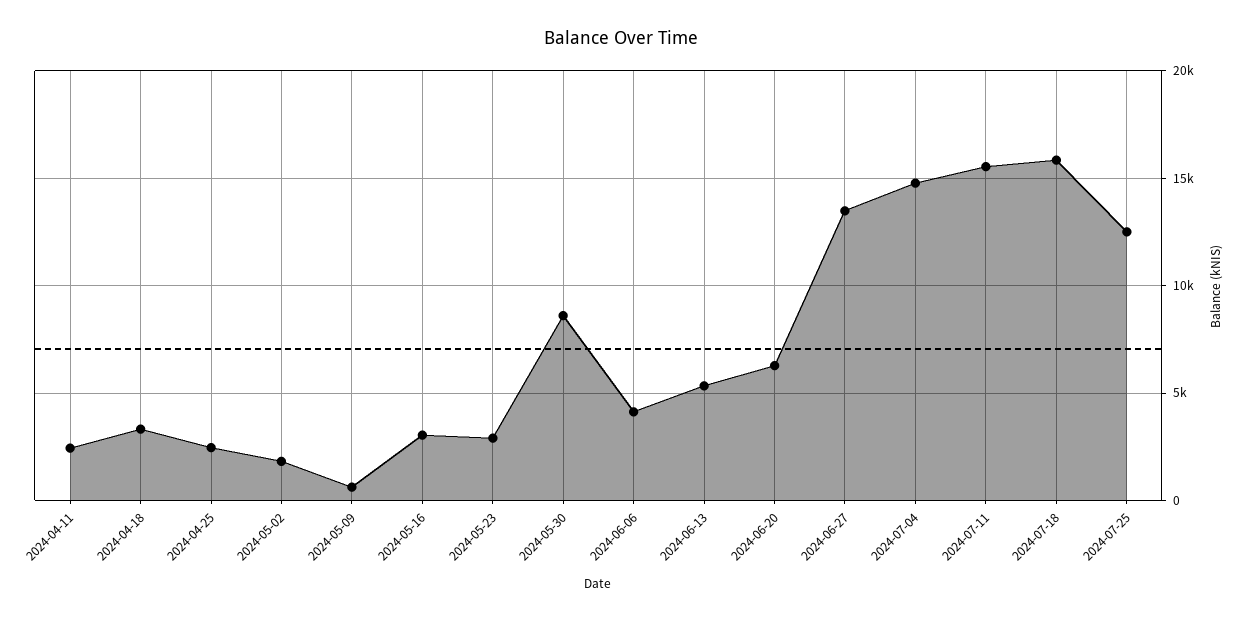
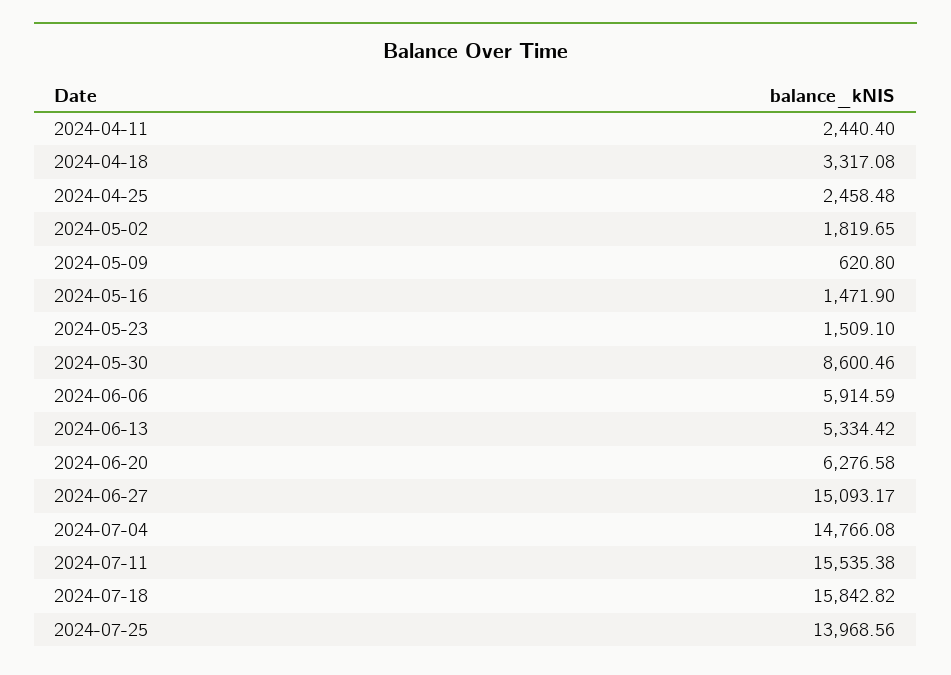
2024-05-16: 3000 -> 1471.9
2024-05-23: 3000 -> 1509.1
2024-06-06: 4000 -> 5914.59
2024-06-27: 13500 -> 15093.17
2024-07-25: 12500 -> 13968.56

